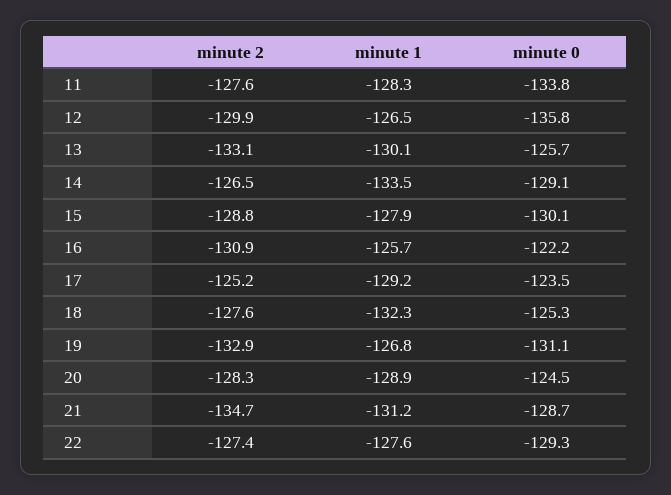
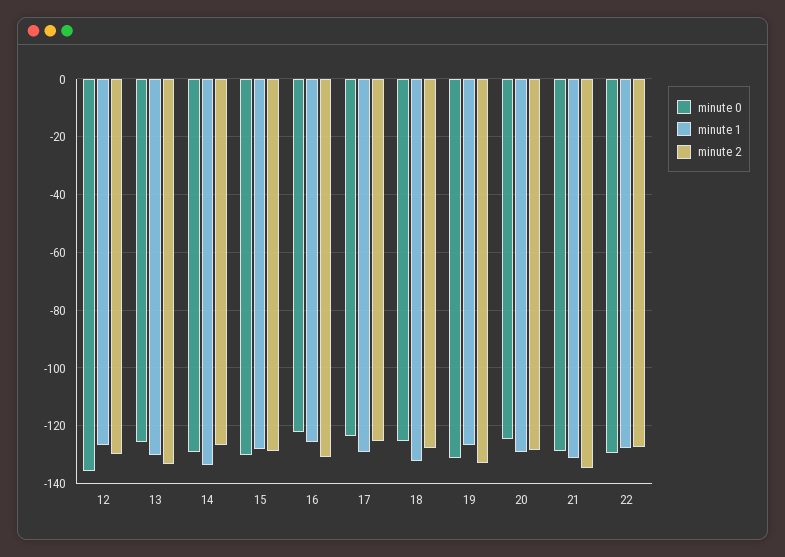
minute 2, 11: -127.6 -> none
minute 1, 11: -128.3 -> none
minute 0, 11: -133.8 -> none

